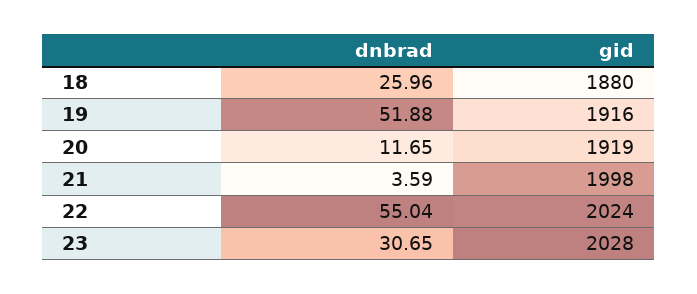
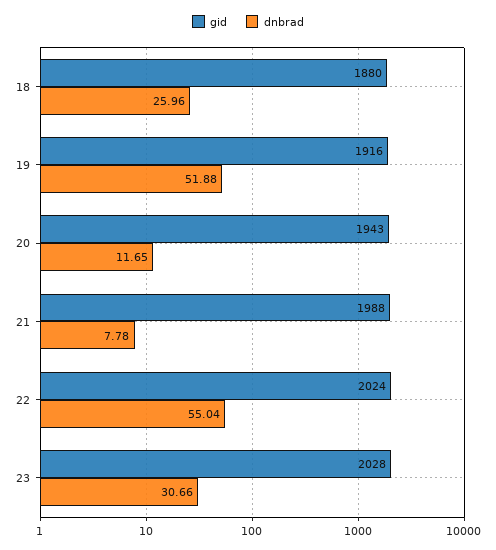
gid, 20: 1919 -> 1943
dnbrad, 21: 3.59 -> 7.78
gid, 21: 1998 -> 1988
dnbrad, 23: 30.65 -> 30.66

